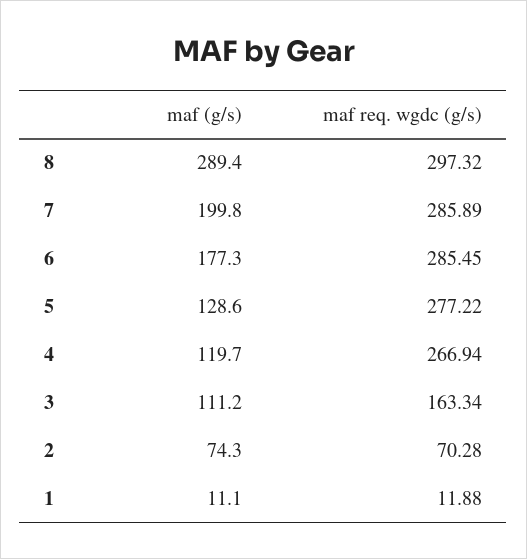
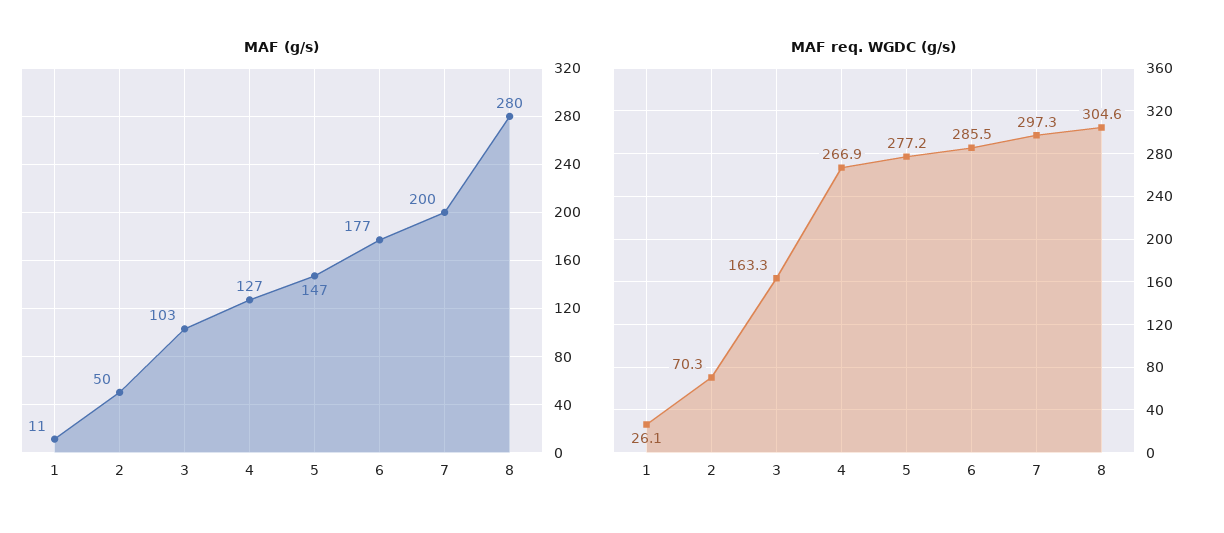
maf (g/s), 8: 289.4 -> 280
maf req. wgdc (g/s), 8: 297.32 -> 304.6
maf req. wgdc (g/s), 7: 285.89 -> 297.3
maf (g/s), 5: 128.6 -> 147
maf (g/s), 4: 119.7 -> 127
maf (g/s), 3: 111.2 -> 103
maf (g/s), 2: 74.3 -> 50
maf req. wgdc (g/s), 1: 11.88 -> 26.1

